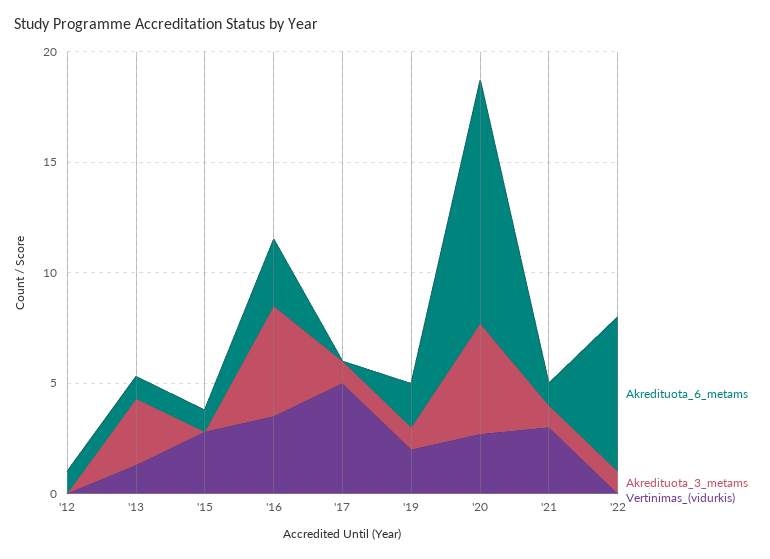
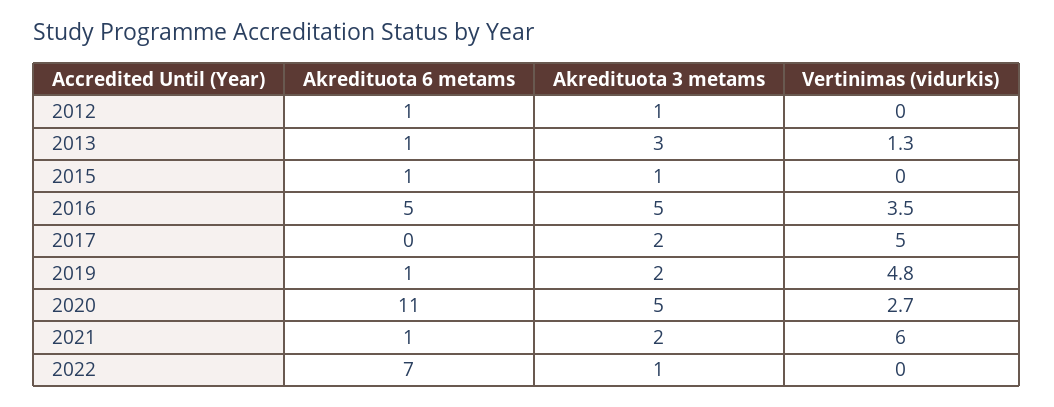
Akredituota_3_metams, '12: 0 -> 1
Akredituota_3_metams, '15: 0 -> 1
Vertinimas_(vidurkis), '15: 3 -> 0
Akredituota_6_metams, '16: 3 -> 5
Akredituota_3_metams, '17: 1 -> 2
Akredituota_6_metams, '19: 2 -> 1
Akredituota_3_metams, '19: 1 -> 2
Vertinimas_(vidurkis), '19: 2 -> 4.8
Akredituota_3_metams, '21: 1 -> 2
Vertinimas_(vidurkis), '21: 3 -> 6

